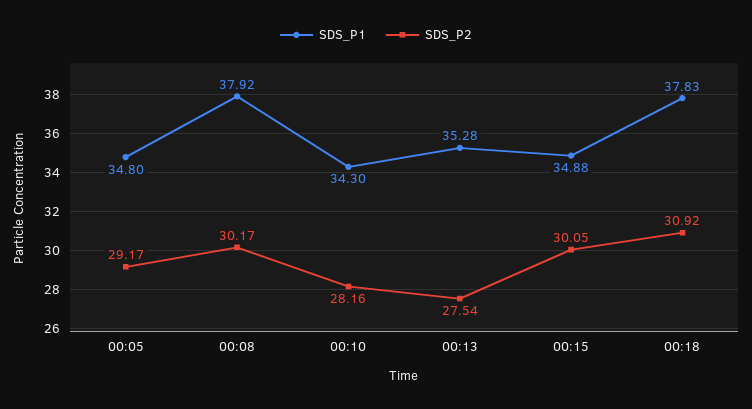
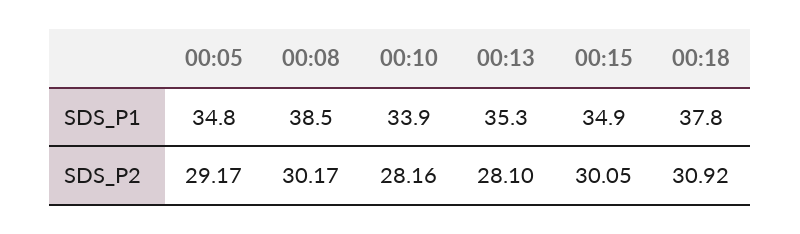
SDS_P1, 00:08: 37.92 -> 38.5
SDS_P1, 00:10: 34.3 -> 33.9
SDS_P2, 00:13: 27.54 -> 28.1

